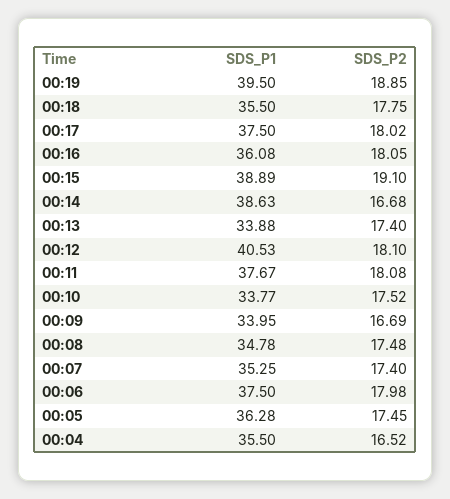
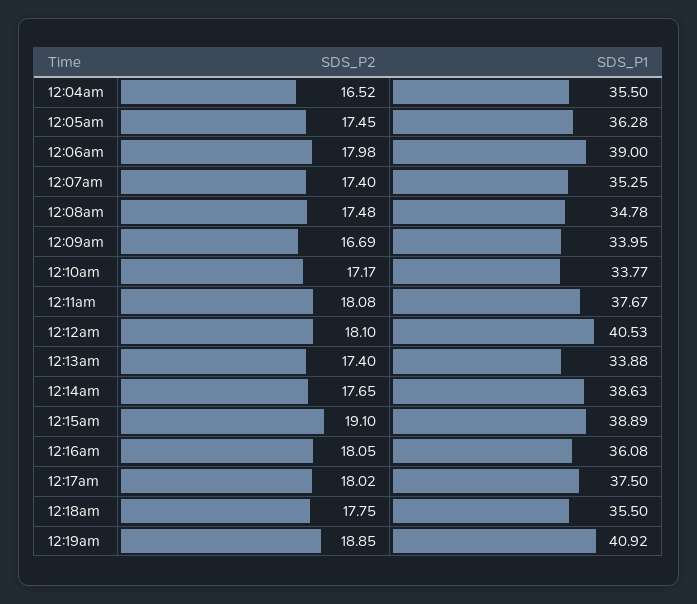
SDS_P1, 00:19: 39.5 -> 40.92
SDS_P2, 00:14: 16.68 -> 17.65
SDS_P2, 00:10: 17.52 -> 17.17
SDS_P1, 00:06: 37.5 -> 39

